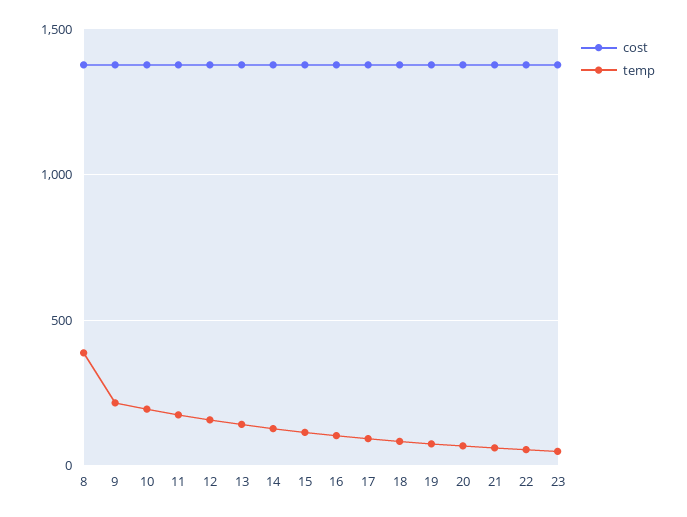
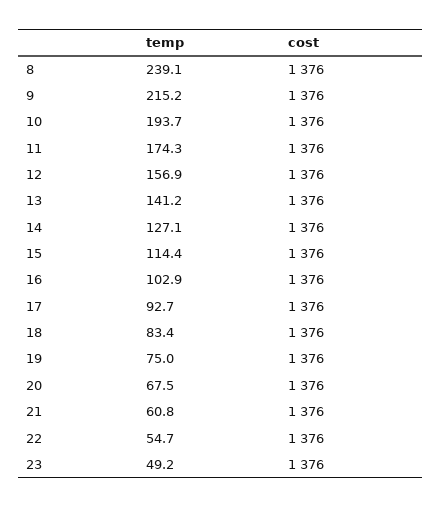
temp, 8: 400 -> 239.1

